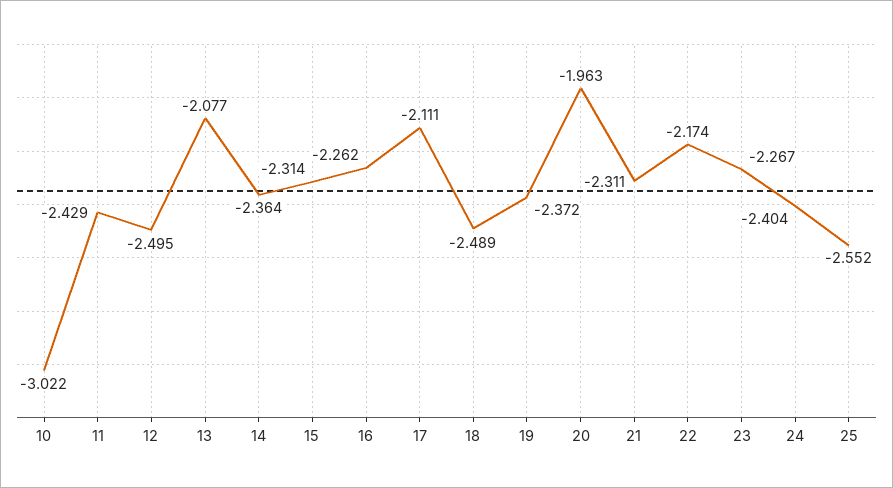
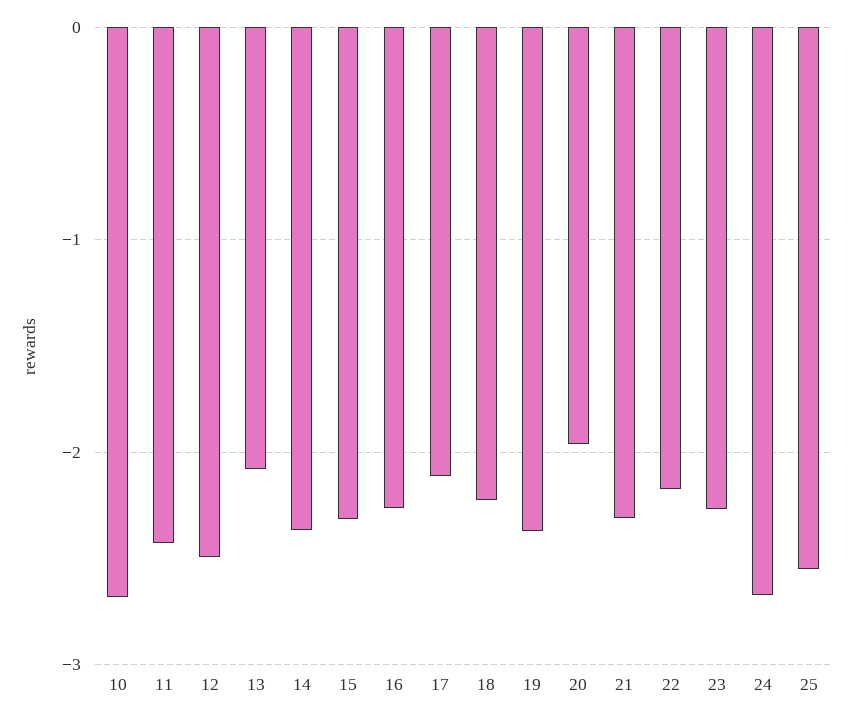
10: -3.022 -> -2.7
18: -2.489 -> -2.2
24: -2.404 -> -2.7

